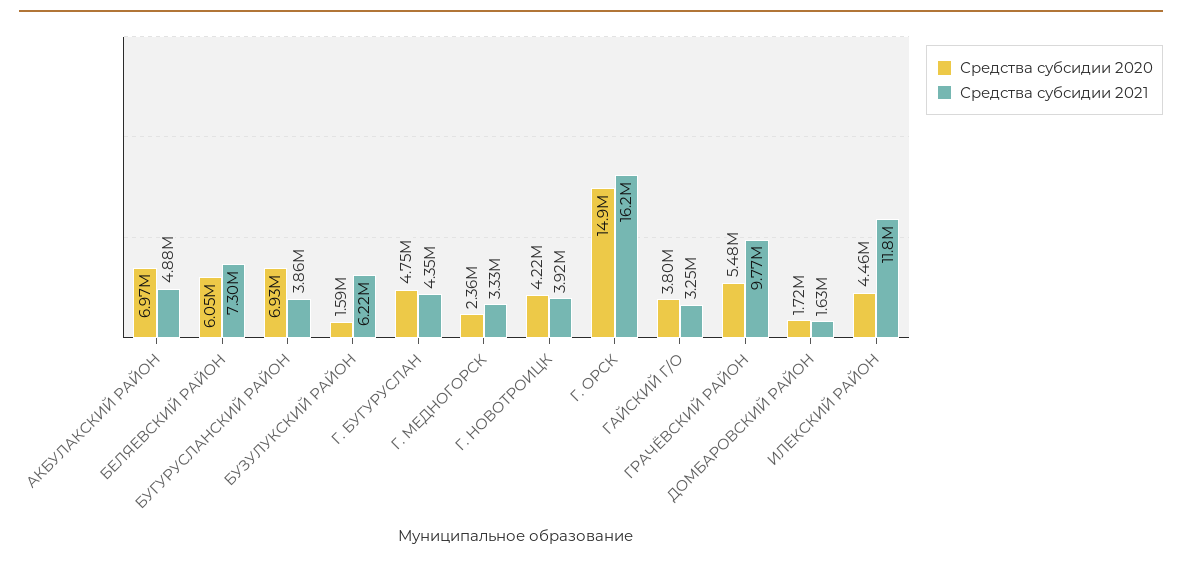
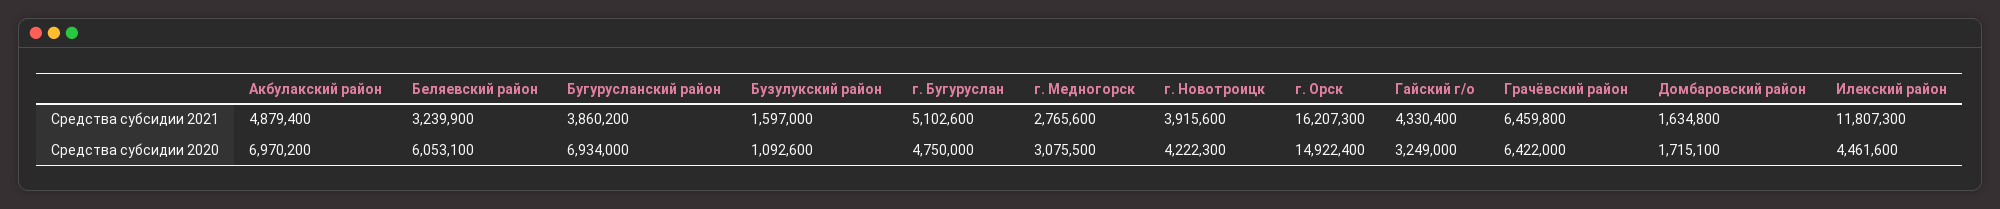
Средства субсидии 2021, БЕЛЯЕВСКИЙ РАЙОН: 7300000 -> 3239900
Средства субсидии 2020, БУЗУЛУКСКИЙ РАЙОН: 1590000 -> 1092600
Средства субсидии 2021, БУЗУЛУКСКИЙ РАЙОН: 6220000 -> 1597000
Средства субсидии 2021, Г. БУГУРУСЛАН: 4350000 -> 5102600
Средства субсидии 2020, Г. МЕДНОГОРСК: 2360000 -> 3075500
Средства субсидии 2021, Г. МЕДНОГОРСК: 3330000 -> 2765600
Средства субсидии 2020, ГАЙСКИЙ Г/О: 3800000 -> 3249000
Средства субсидии 2021, ГАЙСКИЙ Г/О: 3250000 -> 4330400
Средства субсидии 2020, ГРАЧЁВСКИЙ РАЙОН: 5480000 -> 6422000
Средства субсидии 2021, ГРАЧЁВСКИЙ РАЙОН: 9770000 -> 6459800

